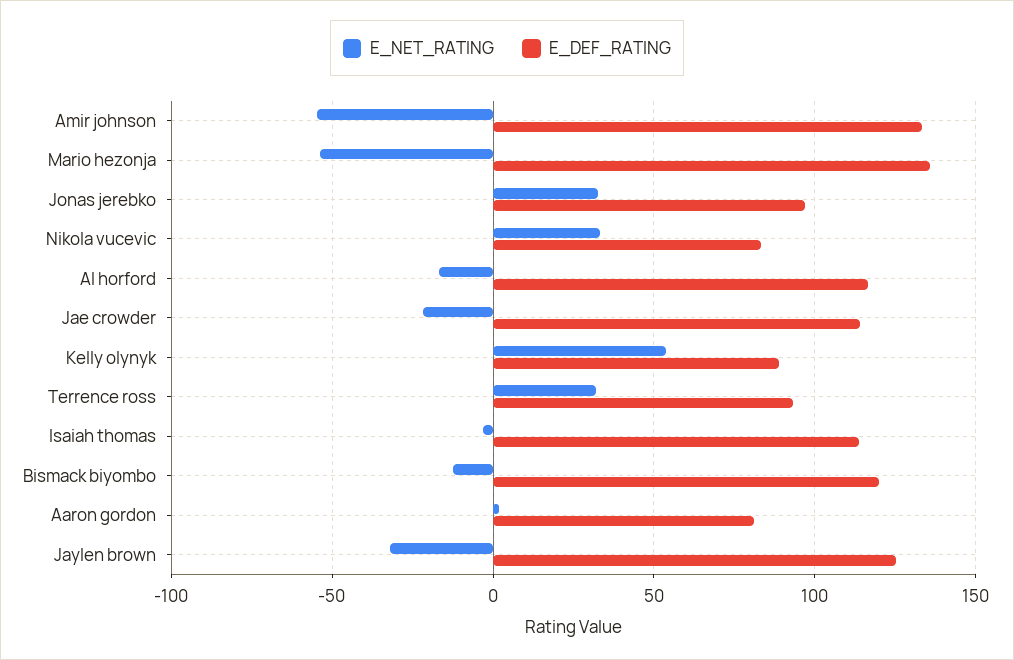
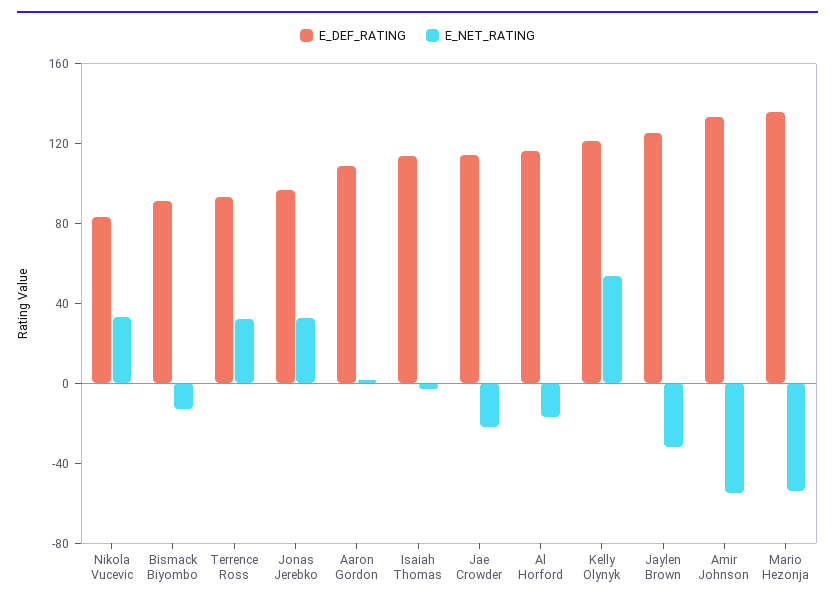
E_DEF_RATING, Kelly olynyk: 90 -> 120
E_DEF_RATING, Bismack biyombo: 120 -> 90
E_DEF_RATING, Aaron gordon: 80 -> 110

